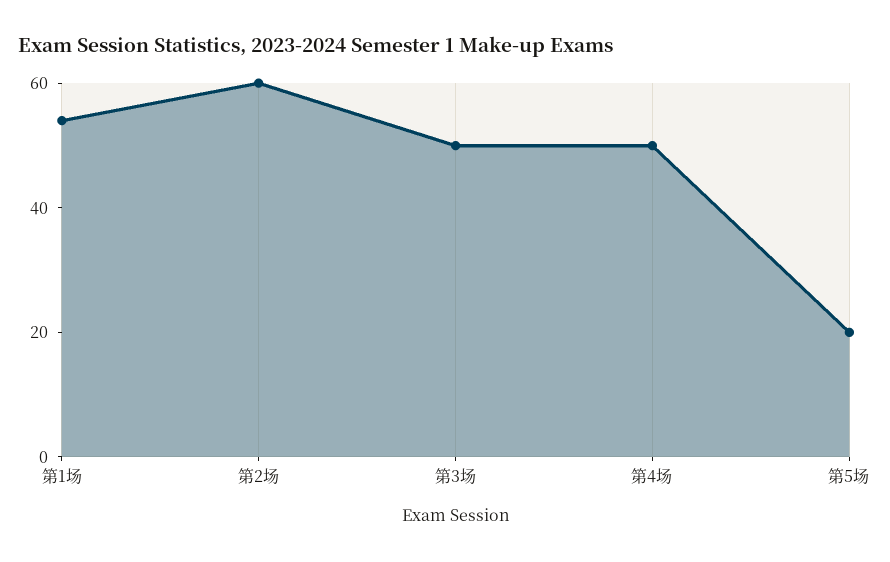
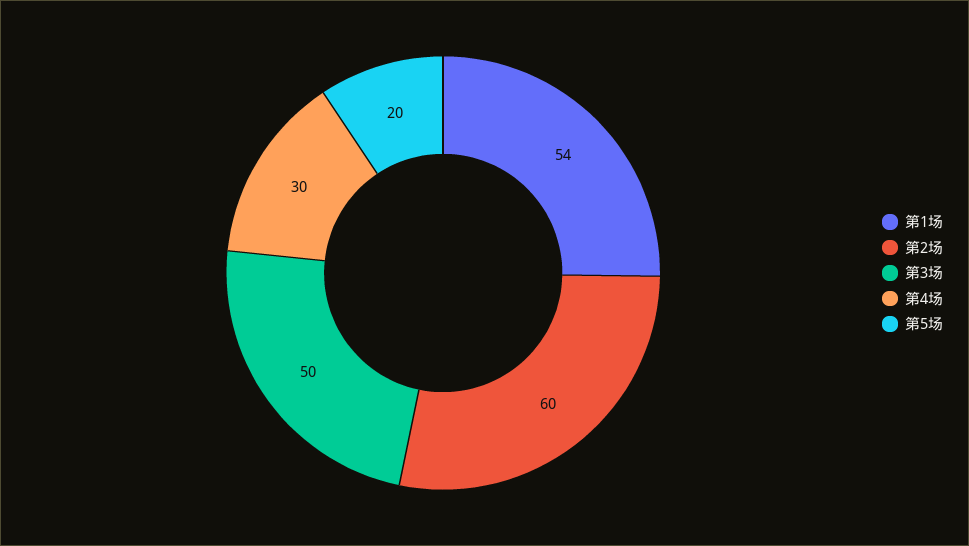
第4场: 50 -> 30

